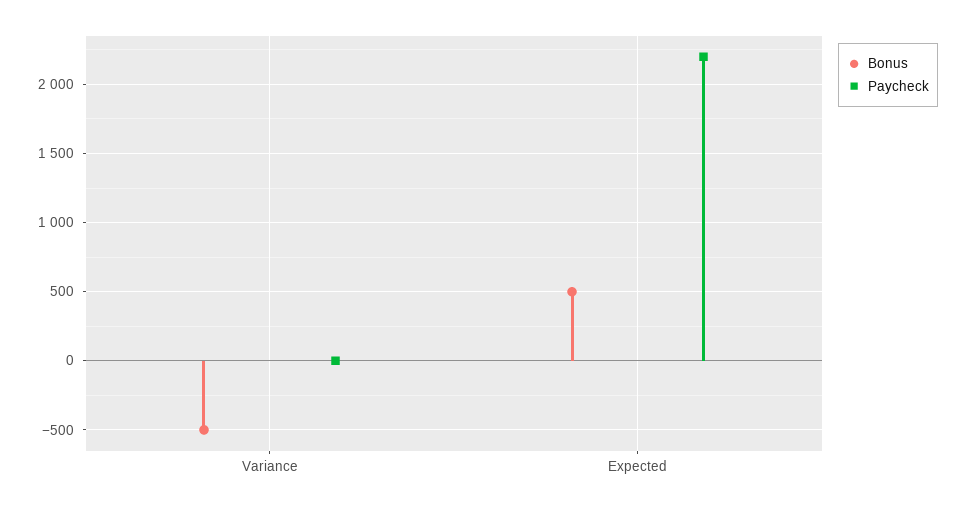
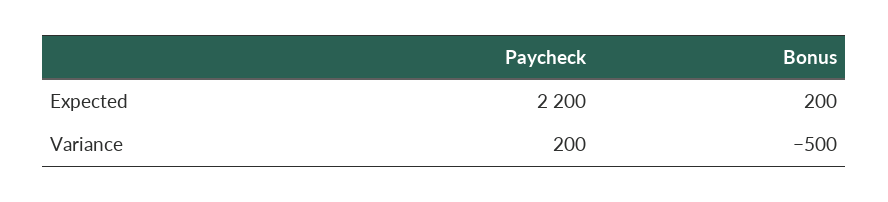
Paycheck, Variance: 0 -> 200
Bonus, Expected: 500 -> 200

